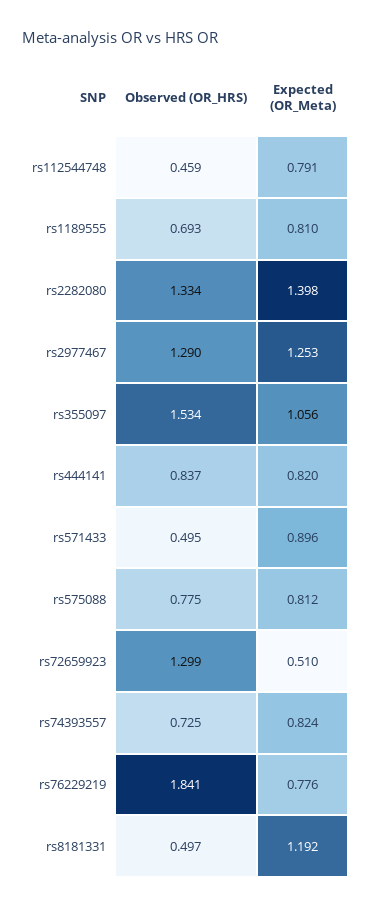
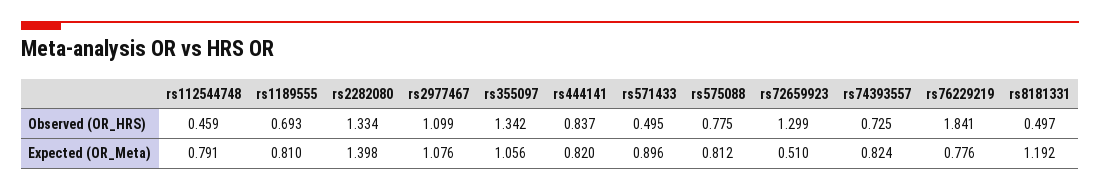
Observed (OR_HRS), rs2977467: 1.29 -> 1.099
Expected (OR_Meta), rs2977467: 1.253 -> 1.076
Observed (OR_HRS), rs355097: 1.534 -> 1.342

